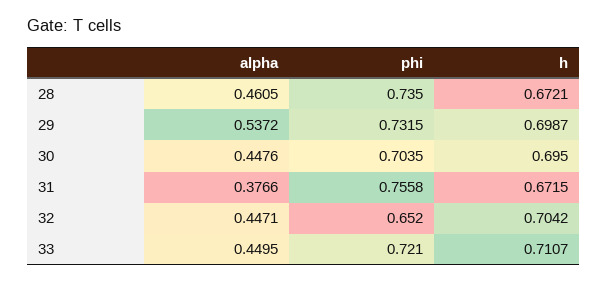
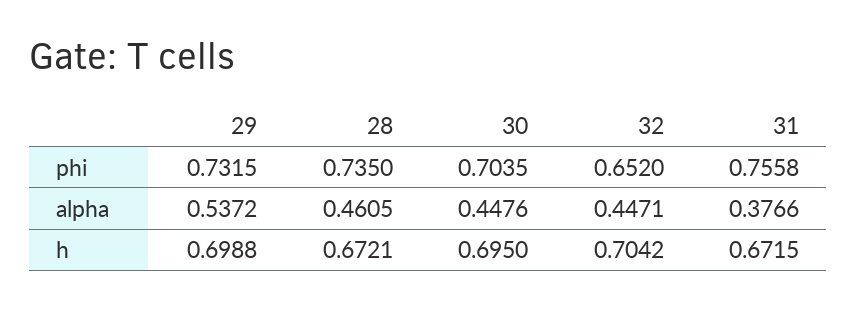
h, 29: 0.6987 -> 0.6988
alpha, 33: 0.4495 -> none
phi, 33: 0.721 -> none
h, 33: 0.7107 -> none

